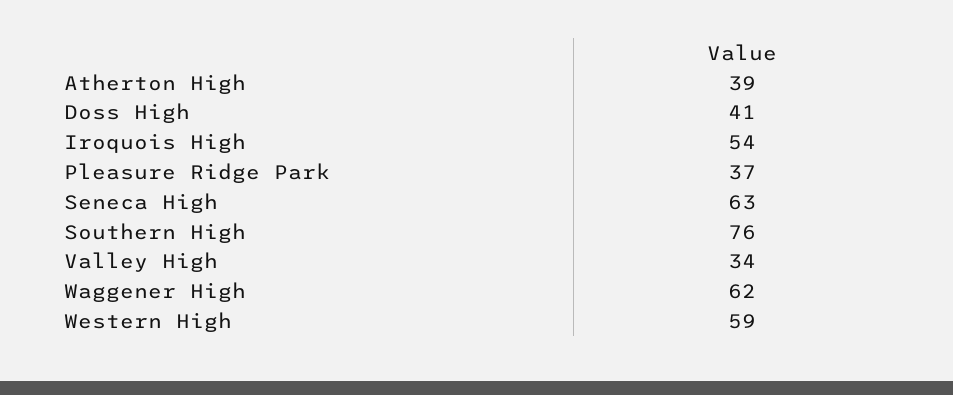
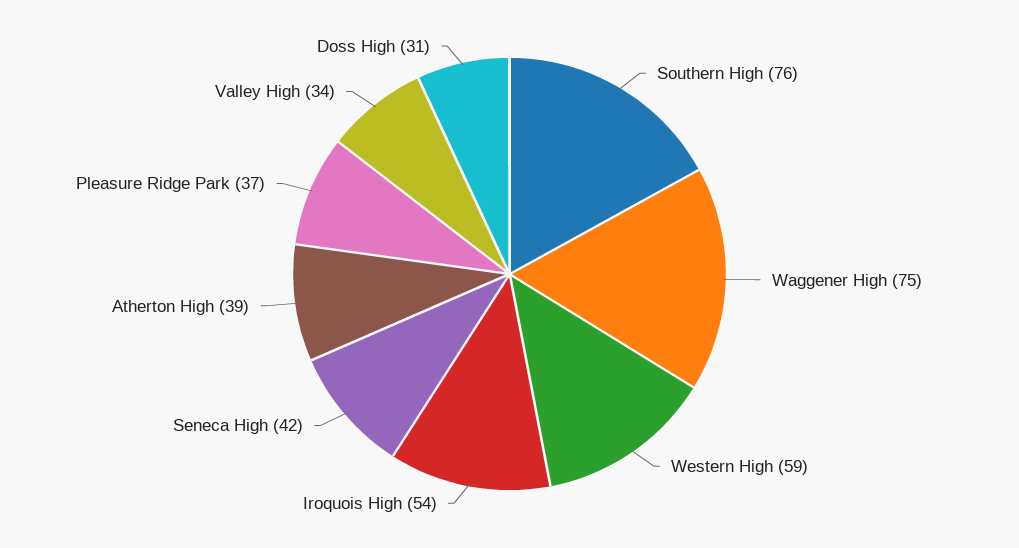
Doss High: 41 -> 31
Seneca High: 63 -> 42
Waggener High: 62 -> 75

